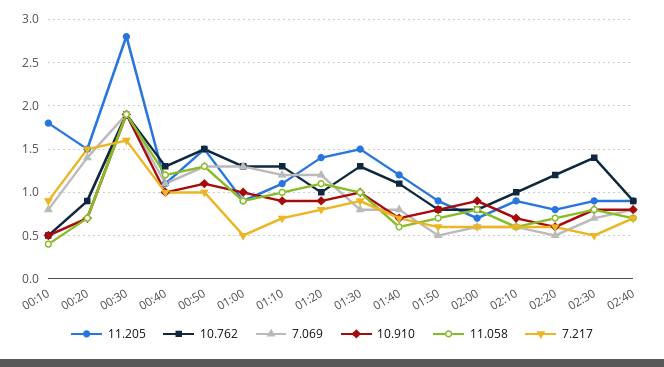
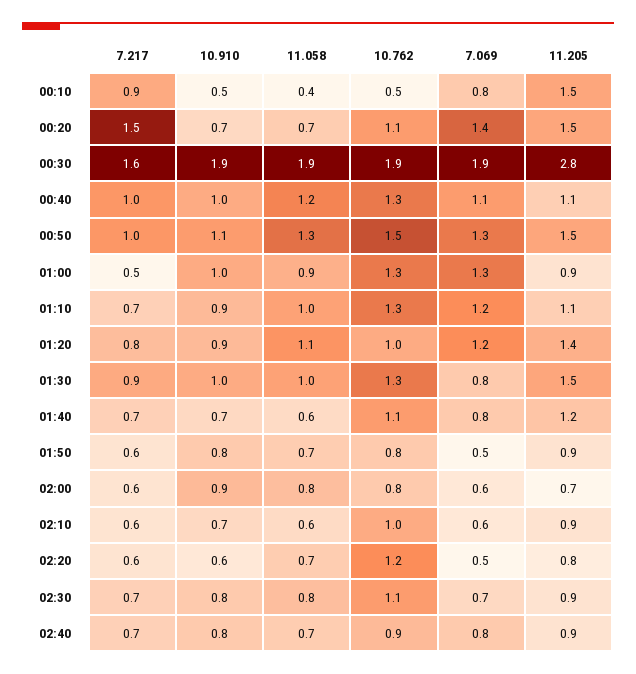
11.205, 00:10: 1.8 -> 1.5
10.762, 00:20: 0.9 -> 1.1
10.762, 02:30: 1.4 -> 1.1
7.217, 02:30: 0.5 -> 0.7

